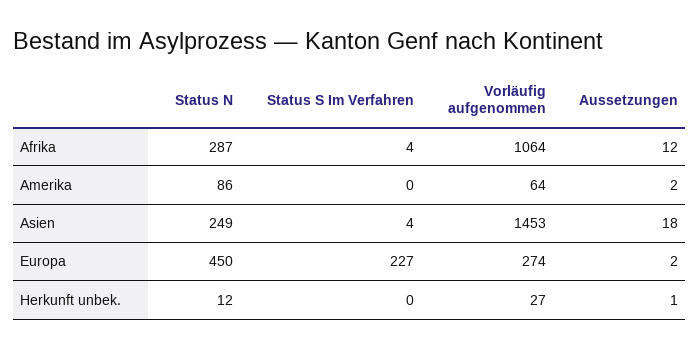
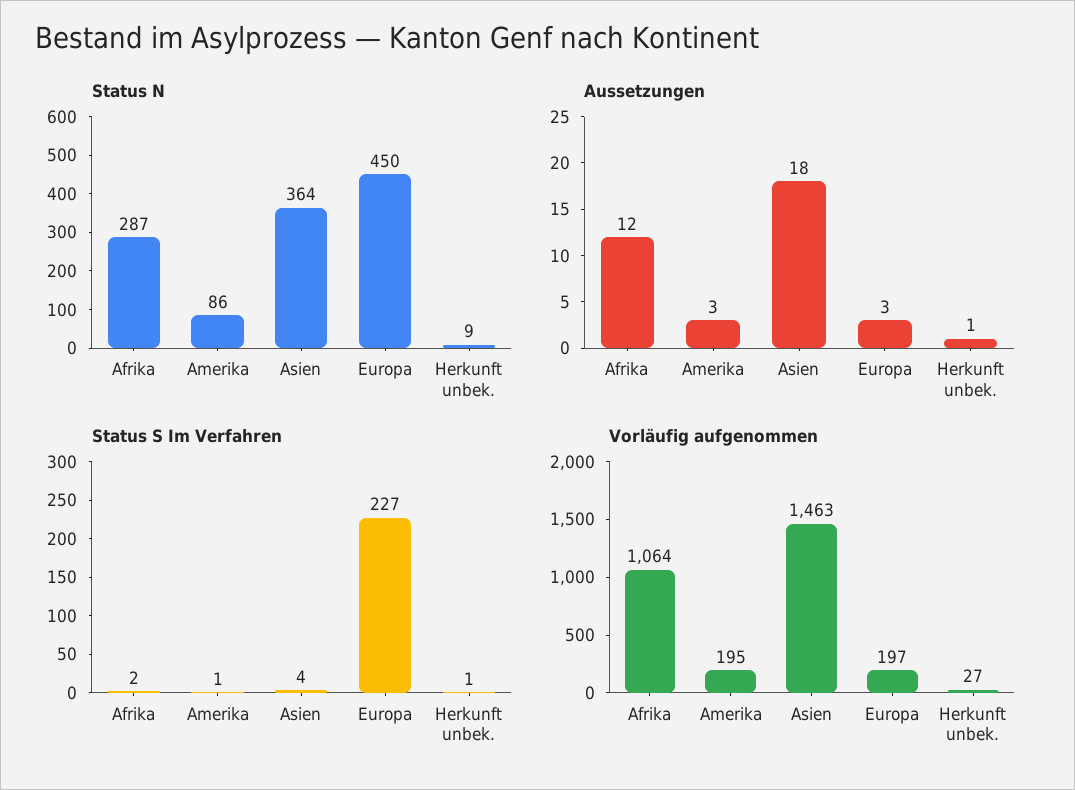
Status S Im Verfahren, Afrika: 4 -> 2
Status S Im Verfahren, Amerika: 0 -> 1
Vorläufig aufgenommen, Amerika: 64 -> 195
Aussetzungen, Amerika: 2 -> 3
Status N, Asien: 249 -> 364
Vorläufig aufgenommen, Asien: 1453 -> 1463
Vorläufig aufgenommen, Europa: 274 -> 197
Aussetzungen, Europa: 2 -> 3
Status N, Herkunft unbek.: 12 -> 9
Status S Im Verfahren, Herkunft unbek.: 0 -> 1

